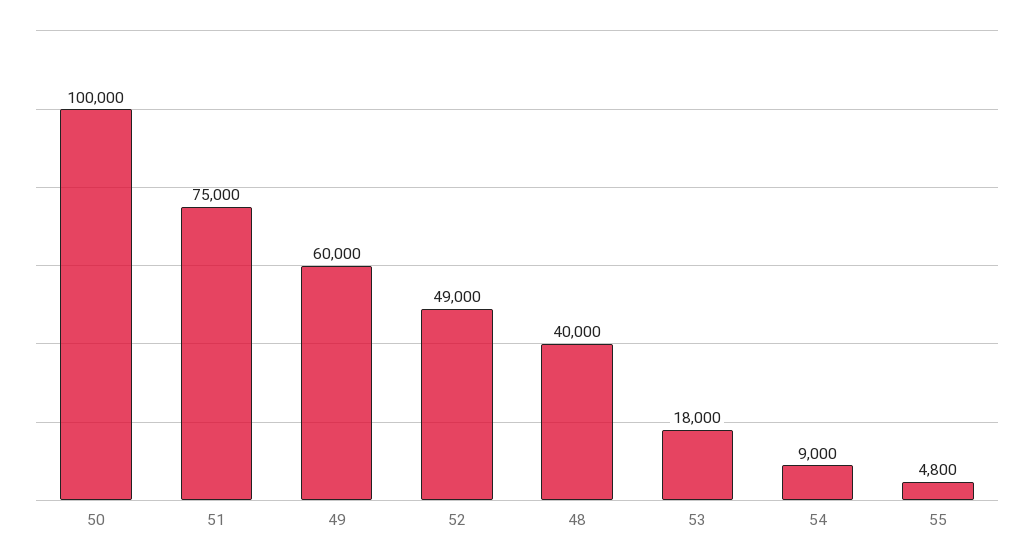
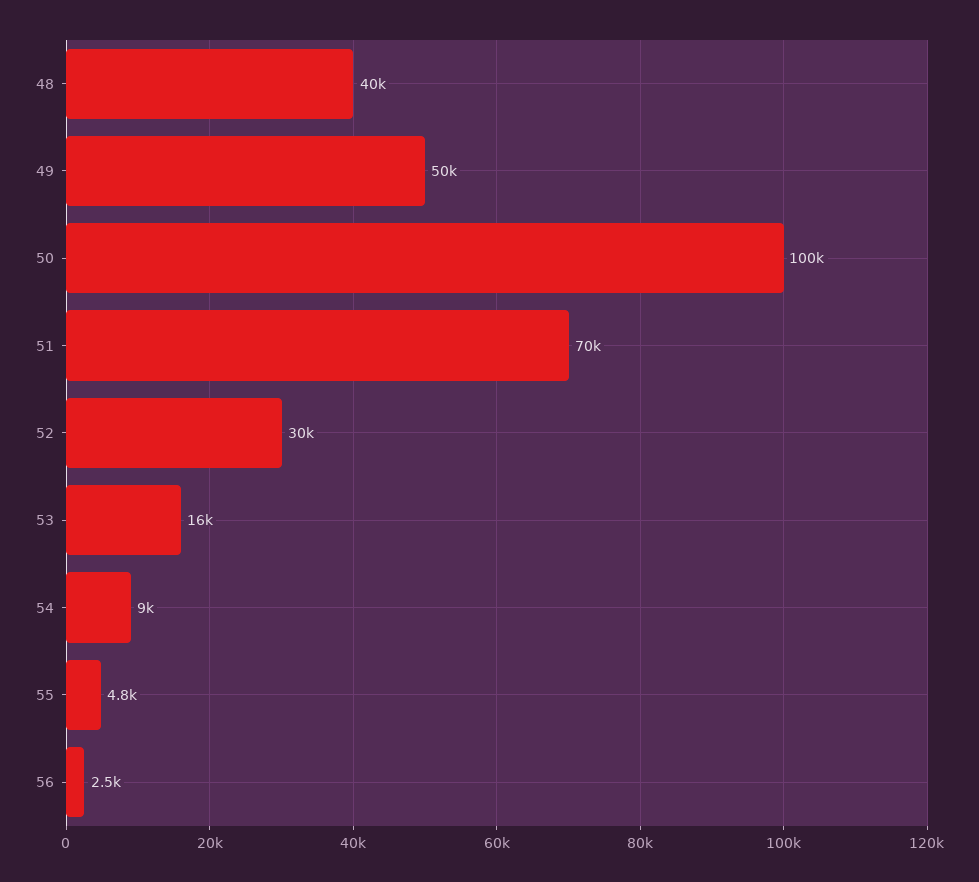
51: 75000 -> 70000
49: 60000 -> 50000
52: 49000 -> 30000
53: 18000 -> 16000
56: none -> 2500

